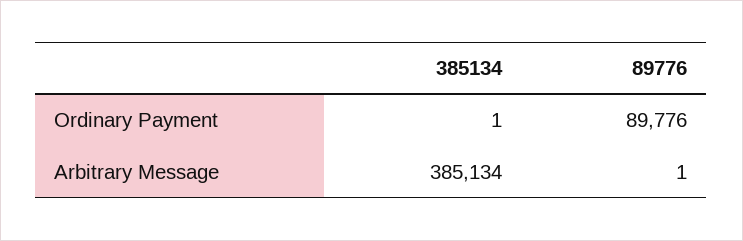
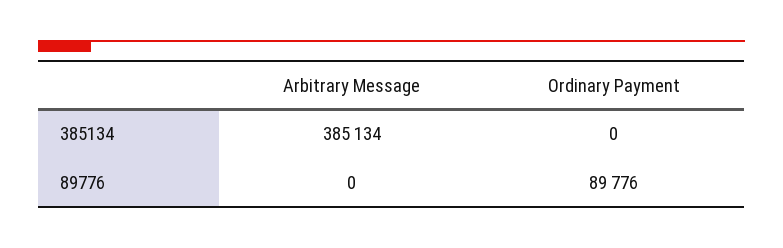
385134, Ordinary Payment: 1 -> 0
89776, Arbitrary Message: 1 -> 0

